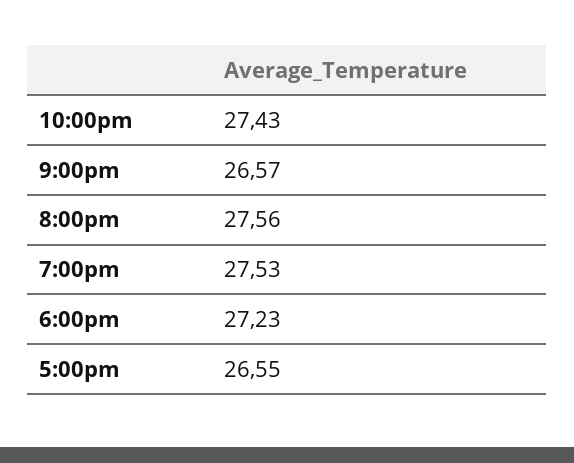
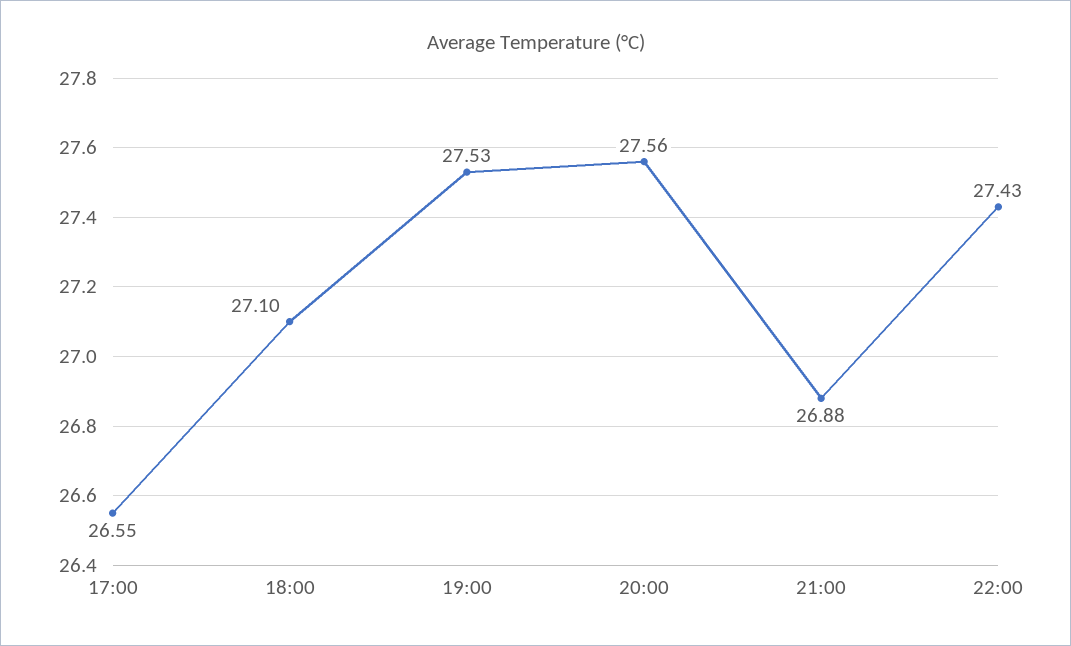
9:00pm: 26.57 -> 26.88
6:00pm: 27.23 -> 27.1

